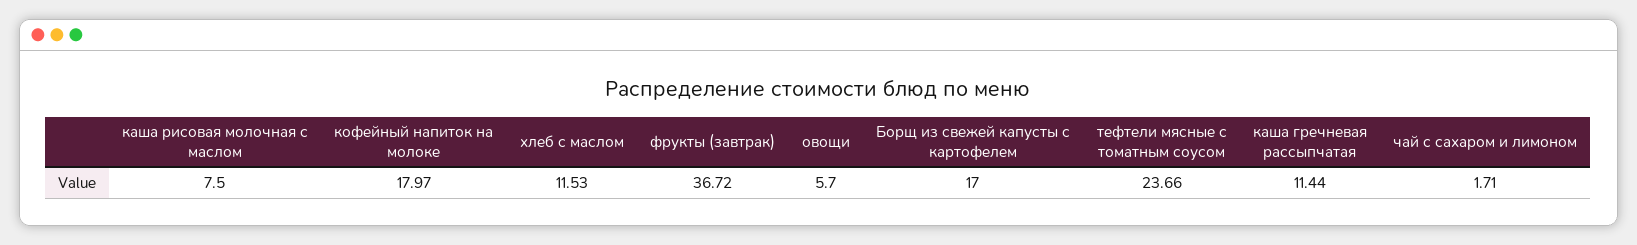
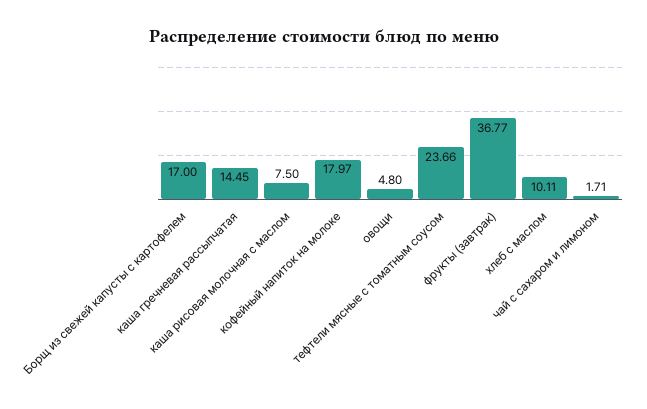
хлеб с маслом: 11.53 -> 10.11
фрукты (завтрак): 36.72 -> 36.77
овощи: 5.7 -> 4.8
каша гречневая рассыпчатая: 11.44 -> 14.45

